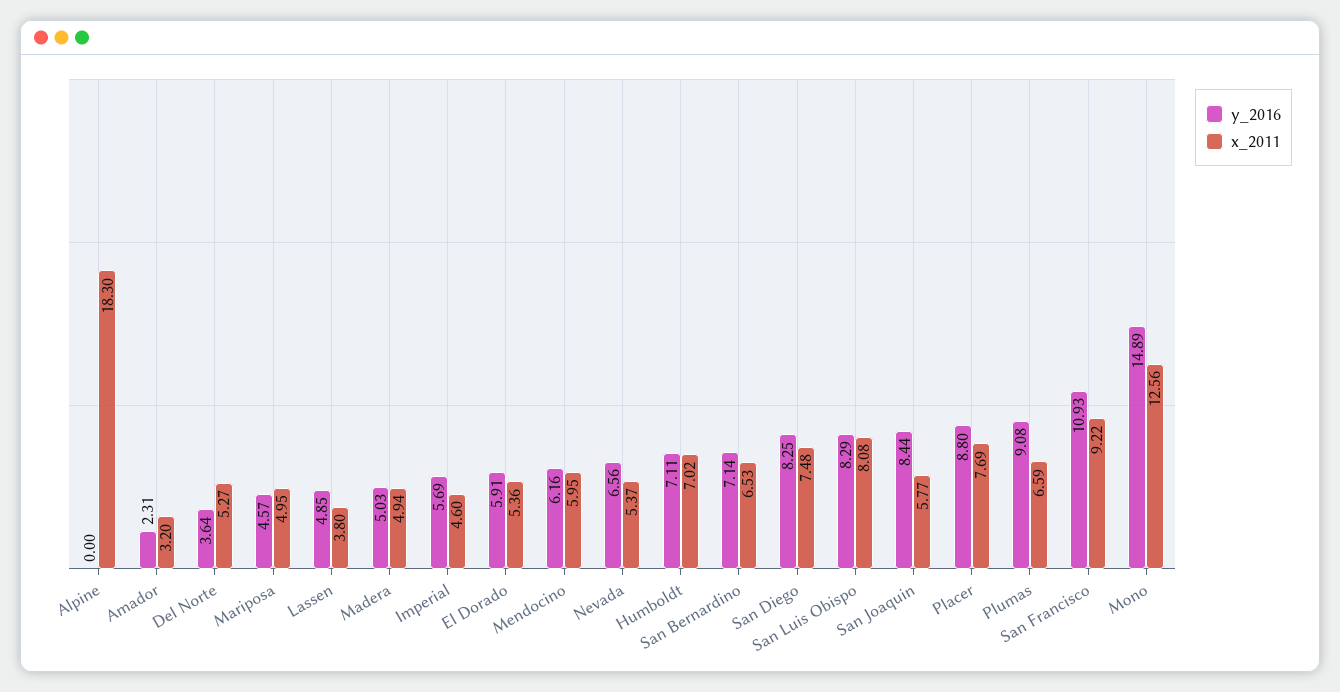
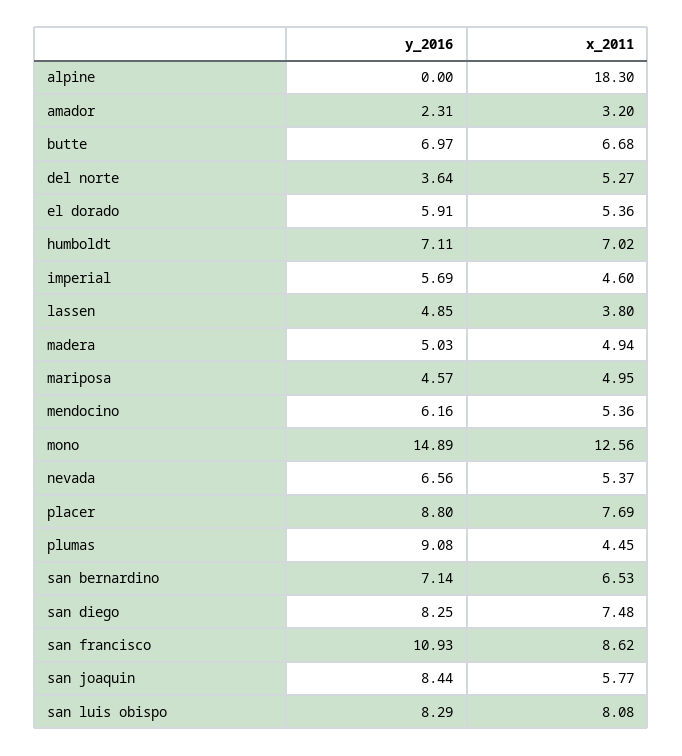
x_2011, Mendocino: 5.95 -> 5.36
x_2011, Plumas: 6.59 -> 4.45
x_2011, San Francisco: 9.22 -> 8.62
y_2016, butte: none -> 6.97
x_2011, butte: none -> 6.68

